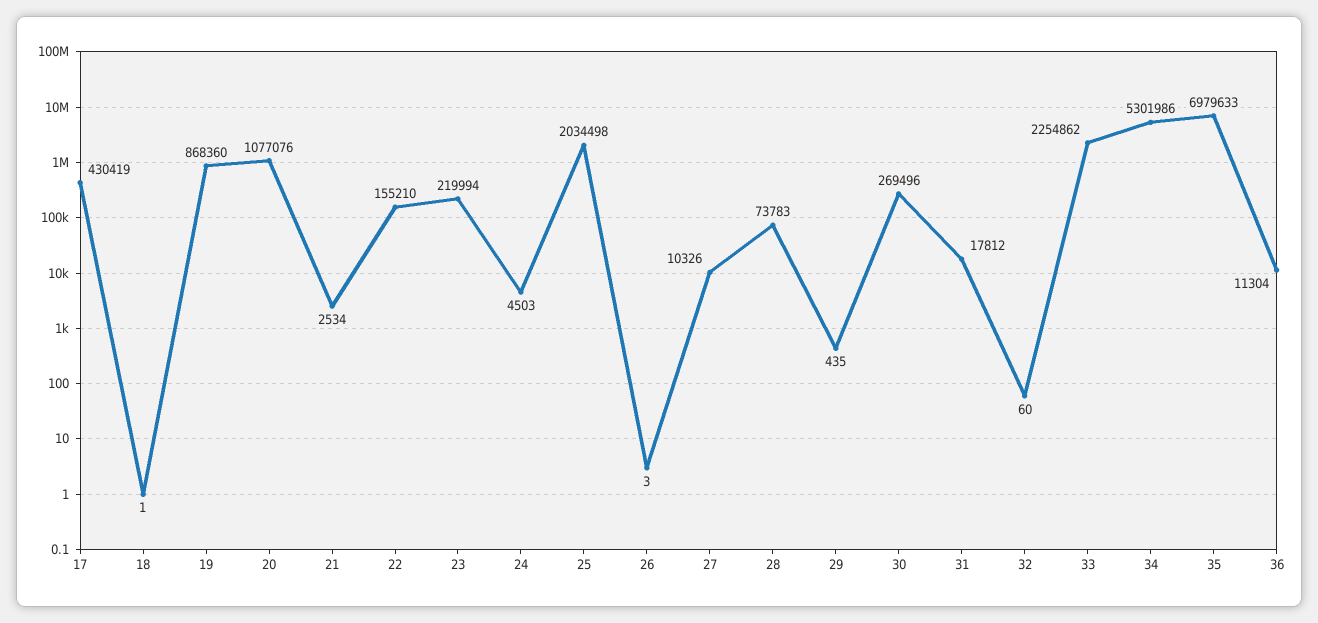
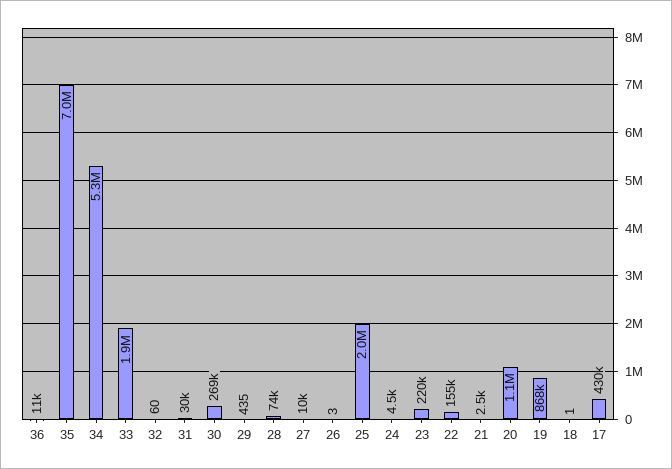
31: 17812 -> 30000
33: 2254862 -> 1900000

